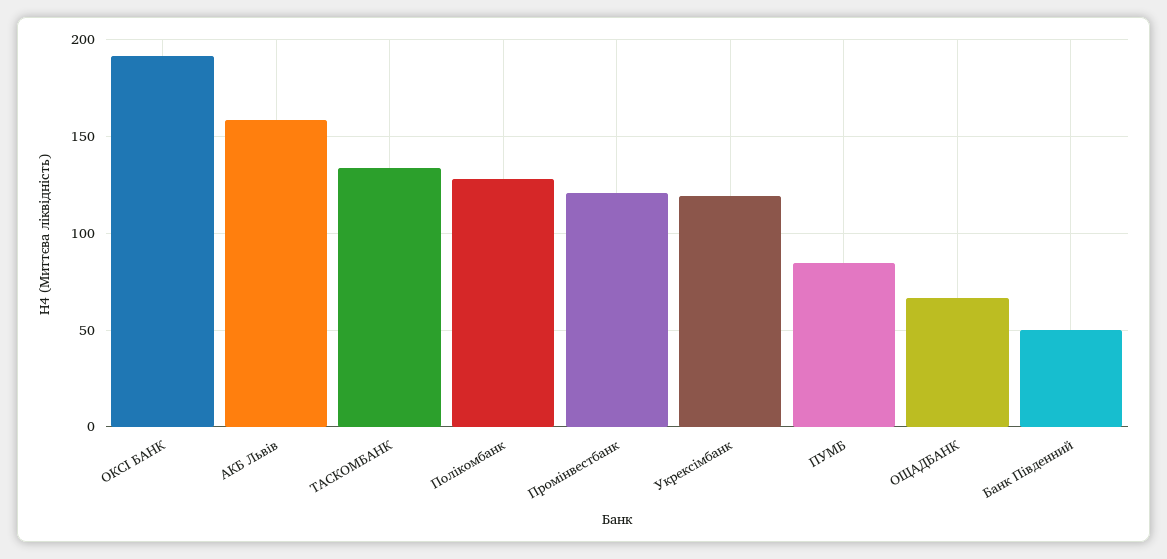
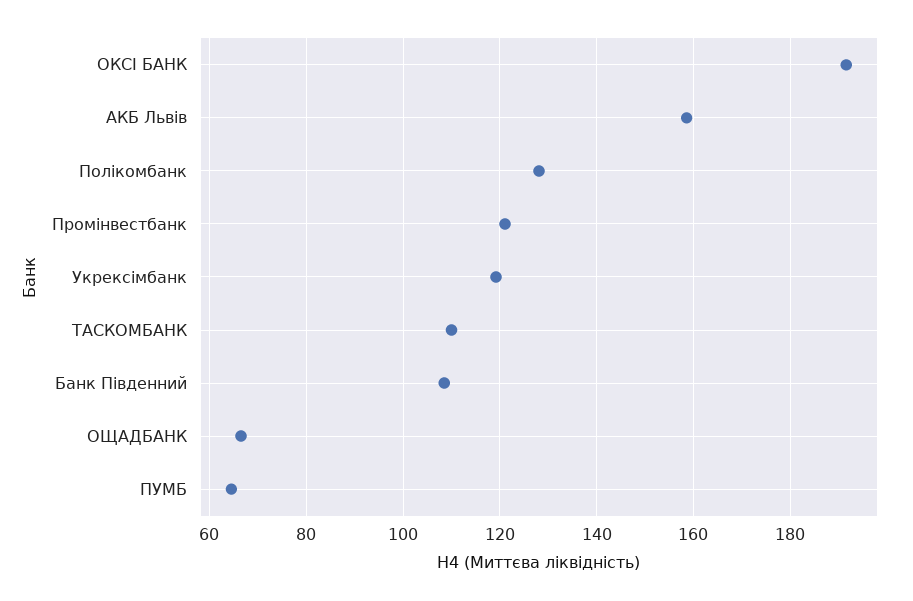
ТАСКОМБАНК: 135 -> 110
ПУМБ: 85 -> 64
Банк Південний: 50 -> 108

